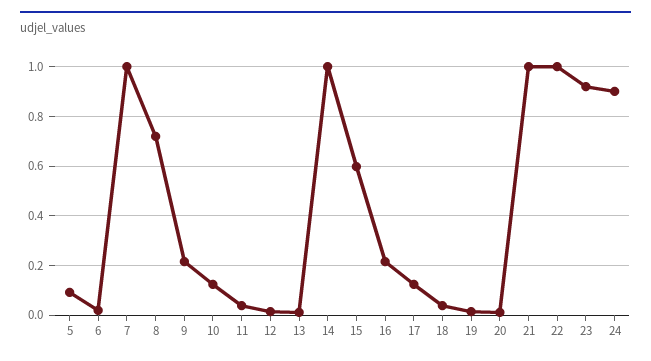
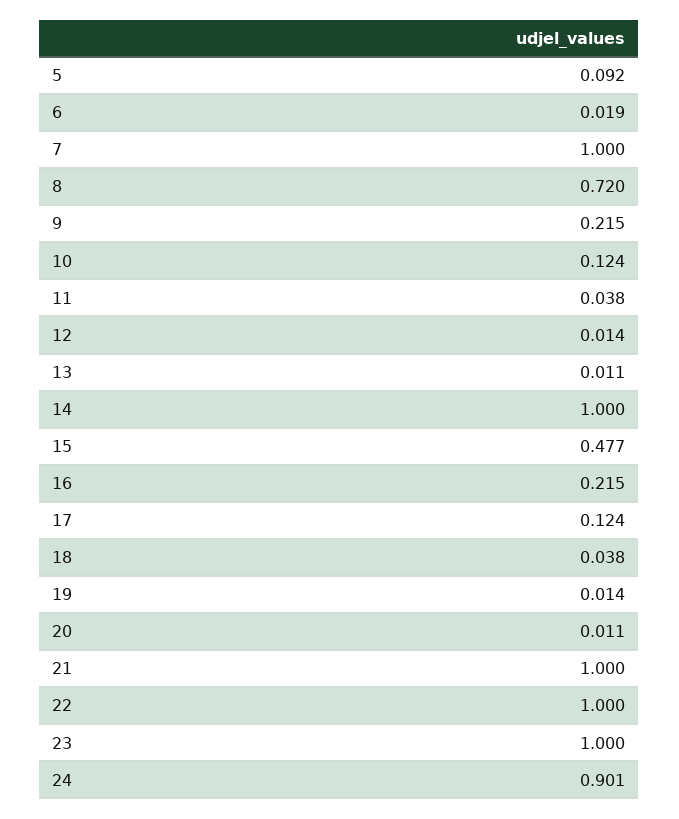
15: 0.6 -> 0.477
23: 0.925 -> 1

